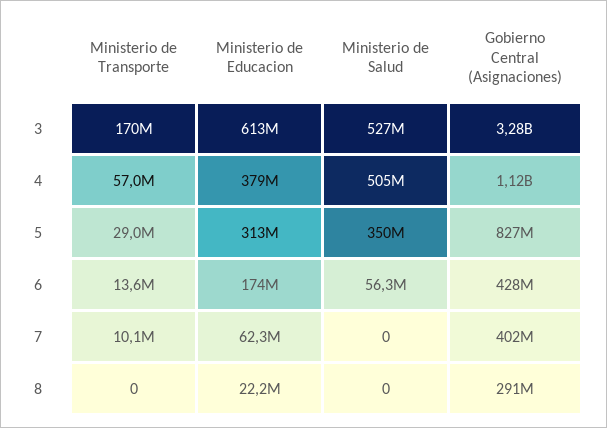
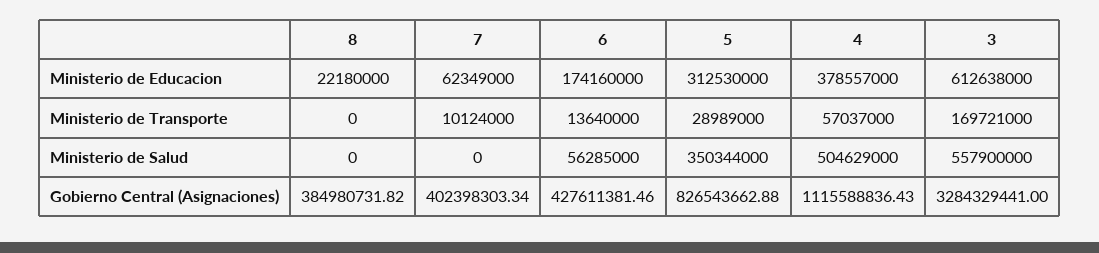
Ministerio de Salud, 3: 527000000 -> 557900000
Gobierno Central (Asignaciones), 8: 291000000 -> 384980731.82

